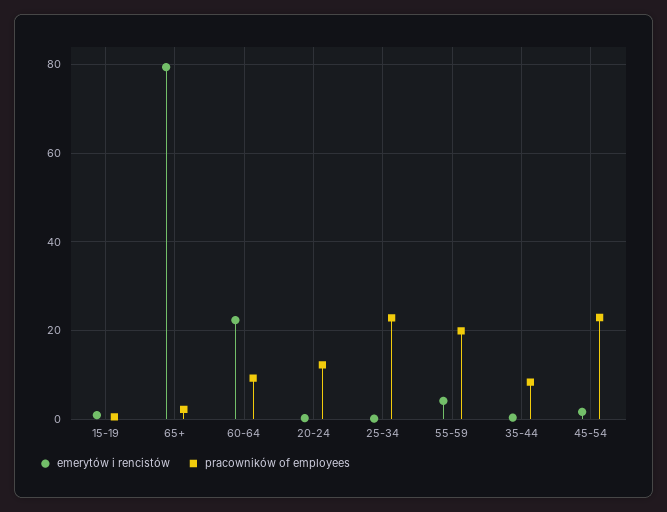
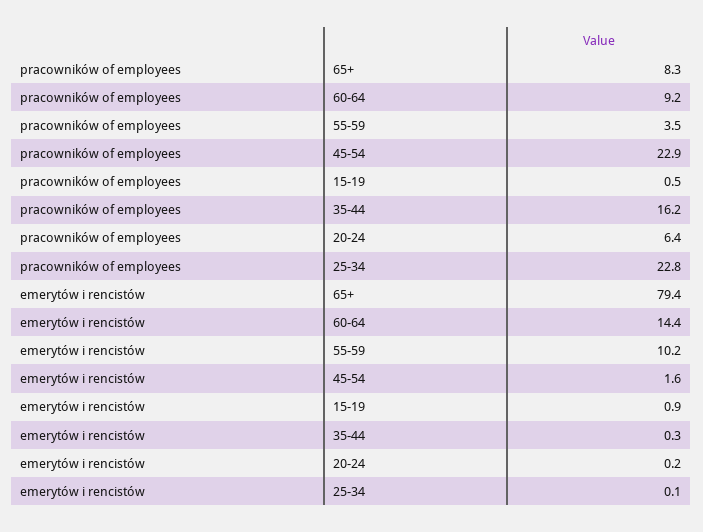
pracowników of employees, 65+: 2 -> 8.3
emerytów i rencistów, 60-64: 22 -> 14.4
pracowników of employees, 20-24: 12 -> 6.4
emerytów i rencistów, 55-59: 4 -> 10.2
pracowników of employees, 55-59: 20 -> 3.5
pracowników of employees, 35-44: 8 -> 16.2

